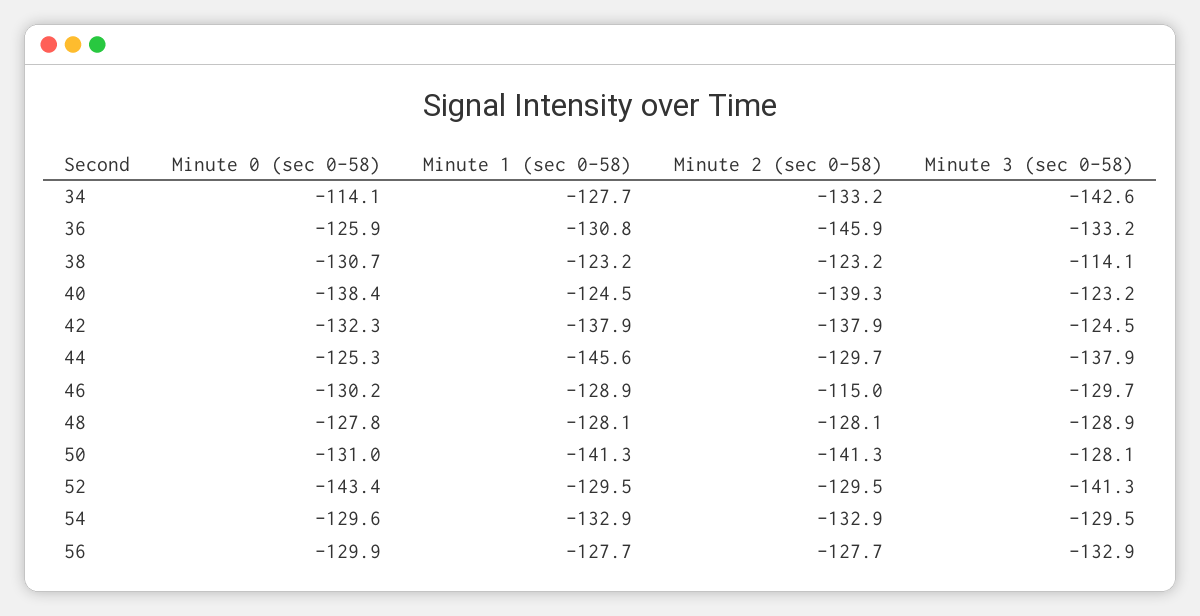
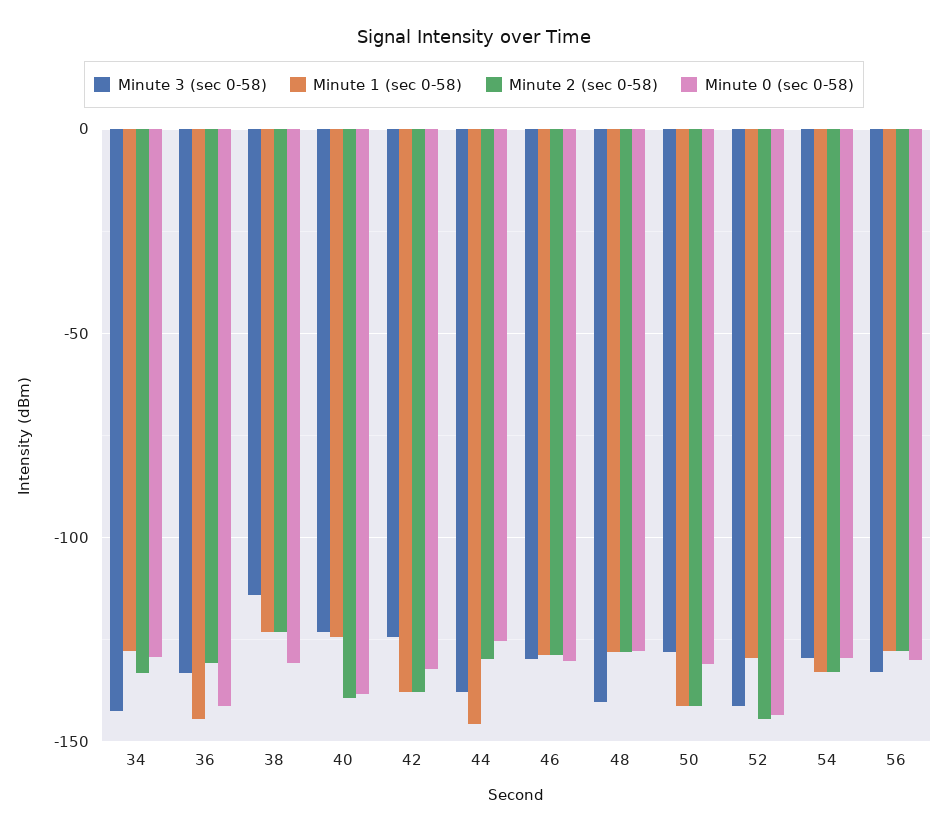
Minute 0 (sec 0-58), 34: -114.1 -> -130
Minute 0 (sec 0-58), 36: -125.9 -> -140
Minute 1 (sec 0-58), 36: -130.8 -> -145
Minute 2 (sec 0-58), 36: -145.9 -> -130
Minute 2 (sec 0-58), 46: -115 -> -130
Minute 3 (sec 0-58), 48: -128.9 -> -140
Minute 2 (sec 0-58), 52: -129.5 -> -145

